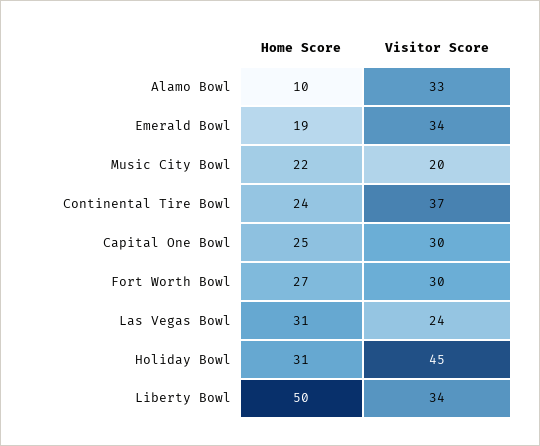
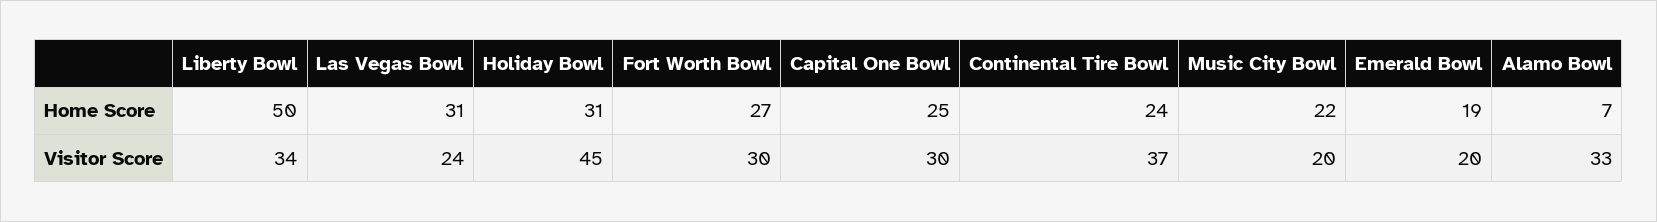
Home Score, Alamo Bowl: 10 -> 7
Visitor Score, Emerald Bowl: 34 -> 20

